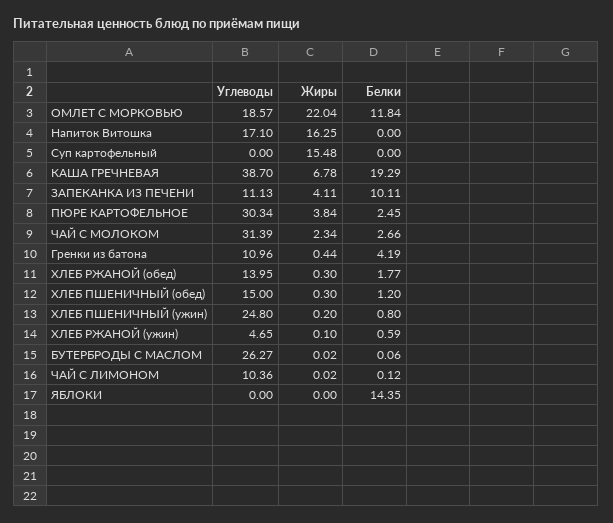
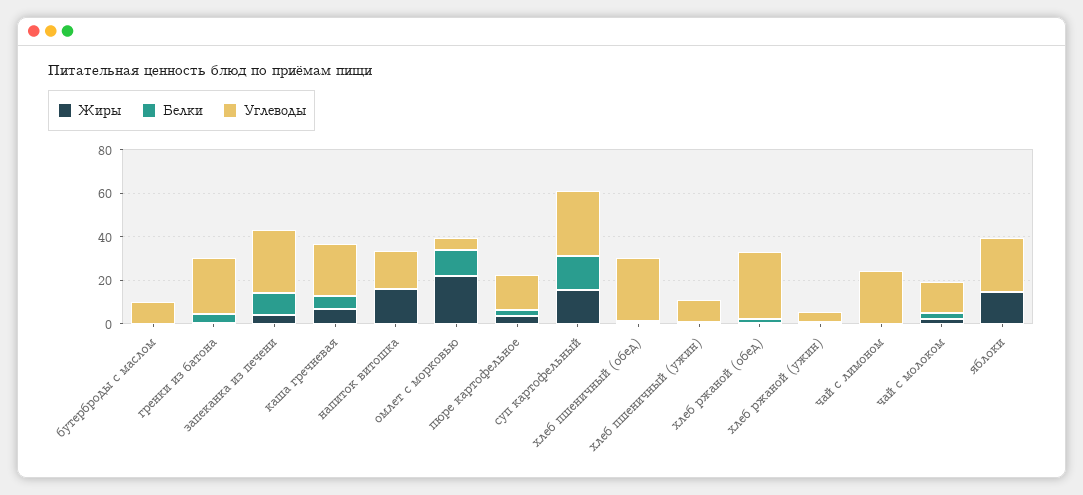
Углеводы, ОМЛЕТ С МОРКОВЬЮ: 18.57 -> 5
Углеводы, Суп картофельный: 0 -> 30
Белки, Суп картофельный: 0 -> 15
Углеводы, КАША ГРЕЧНЕВАЯ: 38.7 -> 25
Белки, КАША ГРЕЧНЕВАЯ: 19.29 -> 5
Углеводы, ЗАПЕКАНКА ИЗ ПЕЧЕНИ: 11.13 -> 30
Углеводы, ПЮРЕ КАРТОФЕЛЬНОЕ: 30.34 -> 15
Углеводы, ЧАЙ С МОЛОКОМ: 31.39 -> 15
Углеводы, Гренки из батона: 10.96 -> 25
Углеводы, ХЛЕБ РЖАНОЙ (обед): 13.95 -> 30
Углеводы, ХЛЕБ ПШЕНИЧНЫЙ (обед): 15 -> 30
Углеводы, ХЛЕБ ПШЕНИЧНЫЙ (ужин): 24.8 -> 10
Углеводы, БУТЕРБРОДЫ С МАСЛОМ: 26.27 -> 10
Углеводы, ЧАЙ С ЛИМОНОМ: 10.36 -> 25
Углеводы, ЯБЛОКИ: 0 -> 25
Жиры, ЯБЛОКИ: 0 -> 15
Белки, ЯБЛОКИ: 14.35 -> 0

